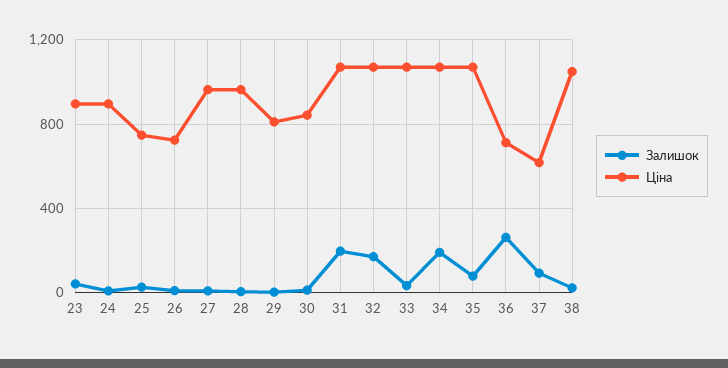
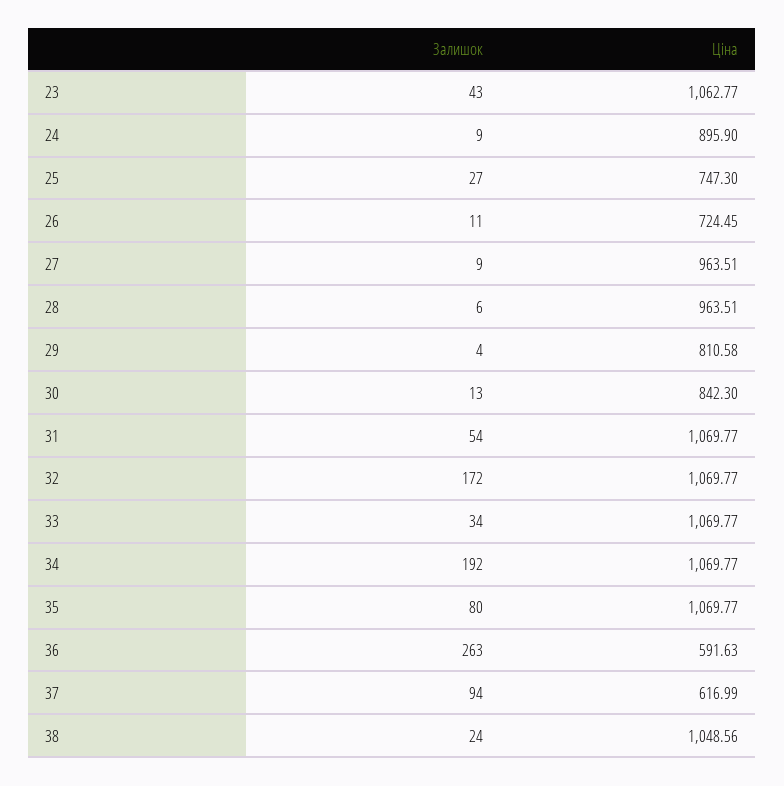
Ціна, 23: 900 -> 1062.77
Залишок, 31: 200 -> 54
Ціна, 36: 700 -> 591.63

